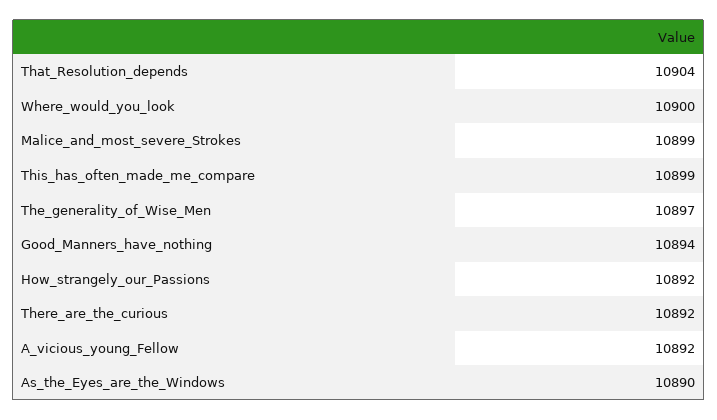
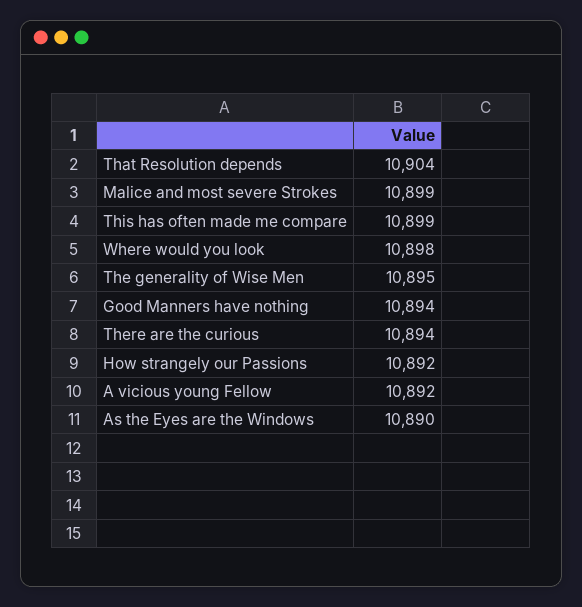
Where_would_you_look: 10900 -> 10898
The_generality_of_Wise_Men: 10897 -> 10895
There_are_the_curious: 10892 -> 10894

